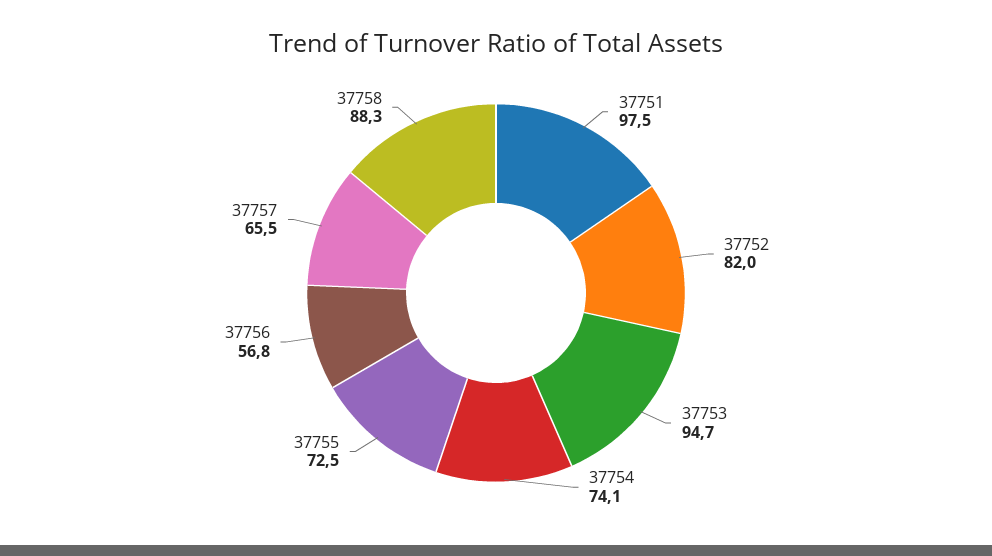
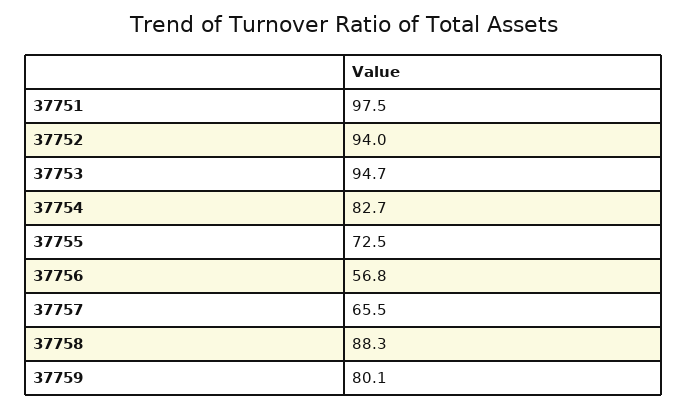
37752: 82 -> 94
37754: 74.1 -> 82.7
37759: none -> 80.1

